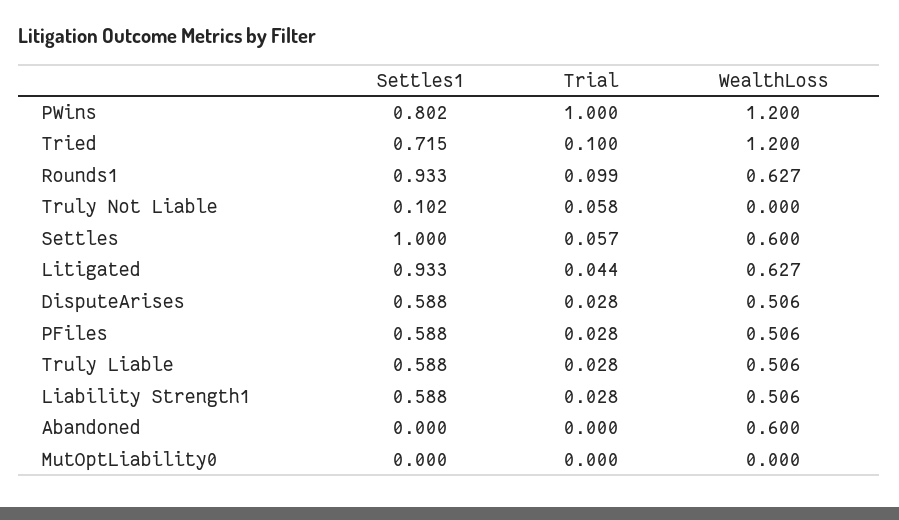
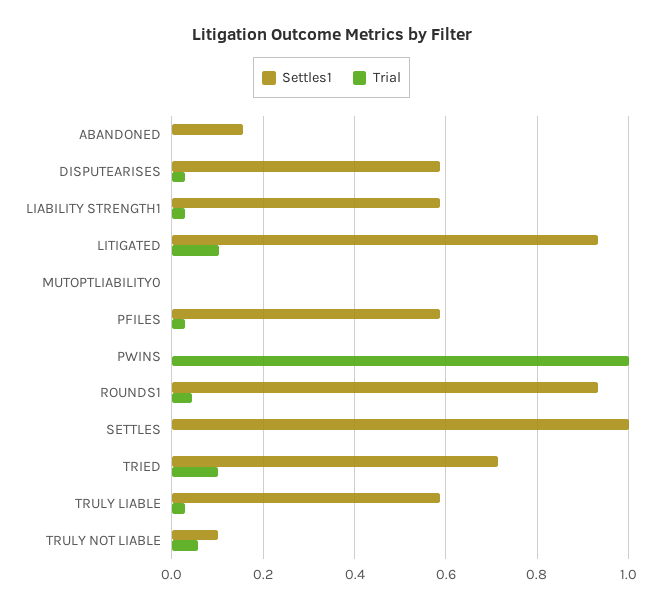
Settles1, PWins: 0.802 -> 0
WealthLoss, PWins: 1.2 -> none
WealthLoss, Tried: 1.2 -> none
Trial, Rounds1: 0.099 -> 0.04
WealthLoss, Rounds1: 0.627 -> none
WealthLoss, Truly Not Liable: 0 -> none
Trial, Settles: 0.057 -> 0
WealthLoss, Settles: 0.6 -> none
Trial, Litigated: 0.044 -> 0.1
WealthLoss, Litigated: 0.627 -> none
WealthLoss, DisputeArises: 0.506 -> none
WealthLoss, PFiles: 0.506 -> none
WealthLoss, Truly Liable: 0.506 -> none
WealthLoss, Liability Strength1: 0.506 -> none
Settles1, Abandoned: 0 -> 0.16
WealthLoss, Abandoned: 0.6 -> none
WealthLoss, MutOptLiability0: 0 -> none

